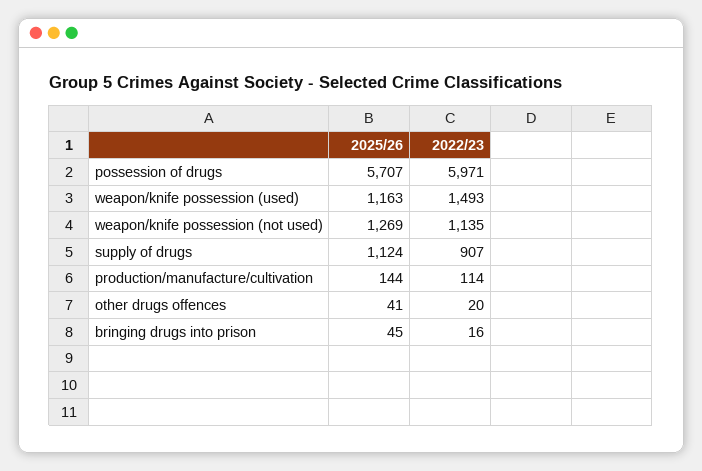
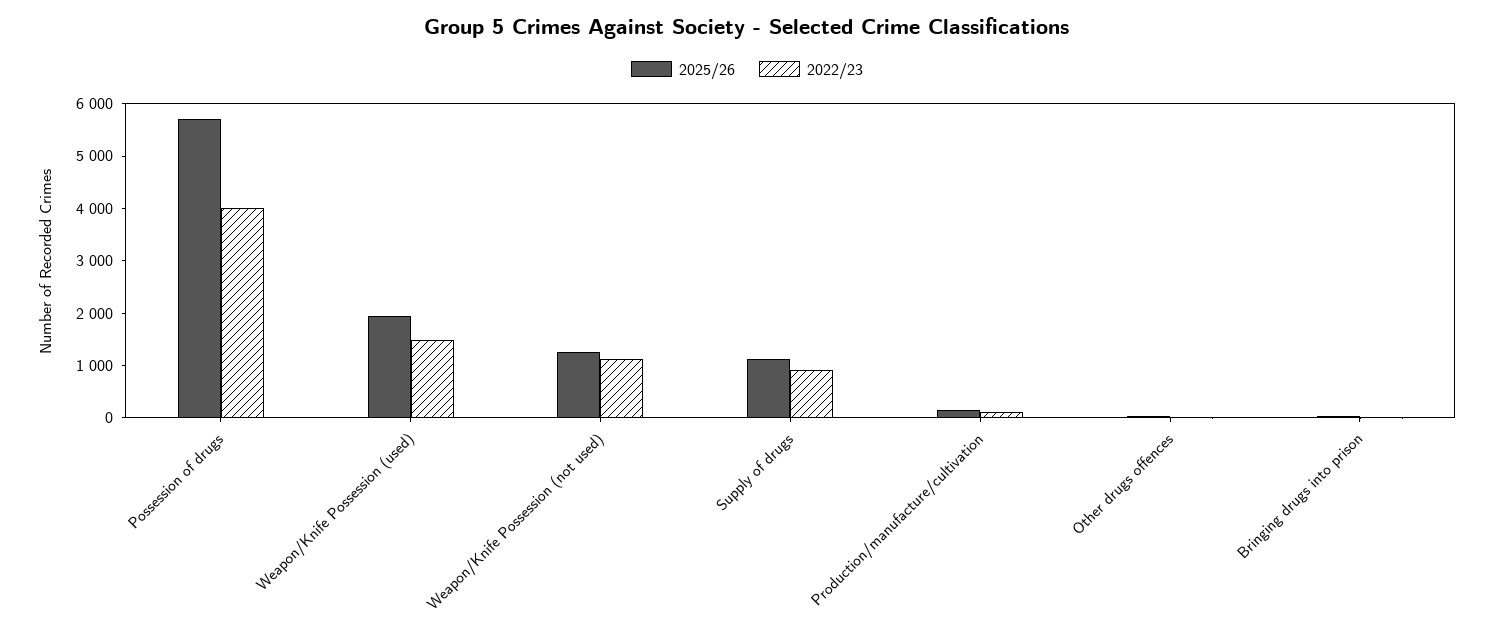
2022/23, possession of drugs: 5971 -> 4000
2025/26, weapon/knife possession (used): 1163 -> 2000

